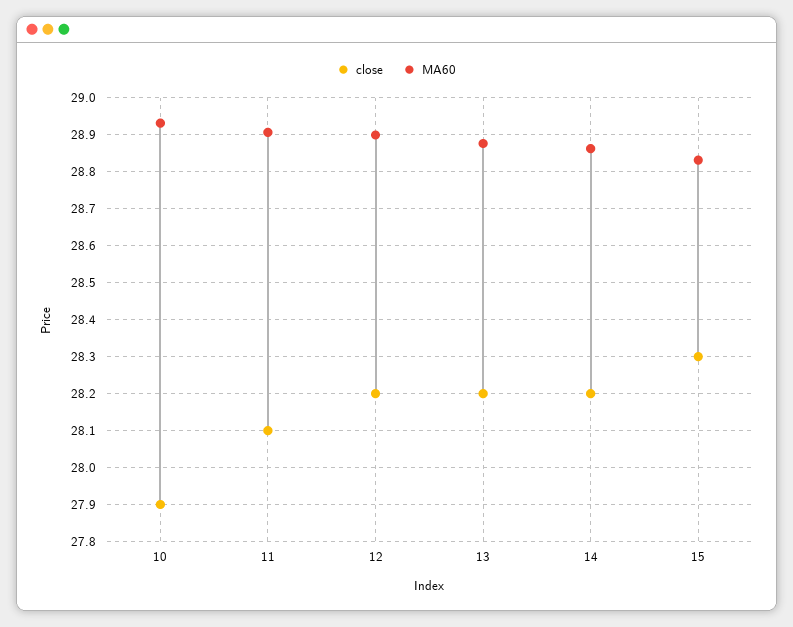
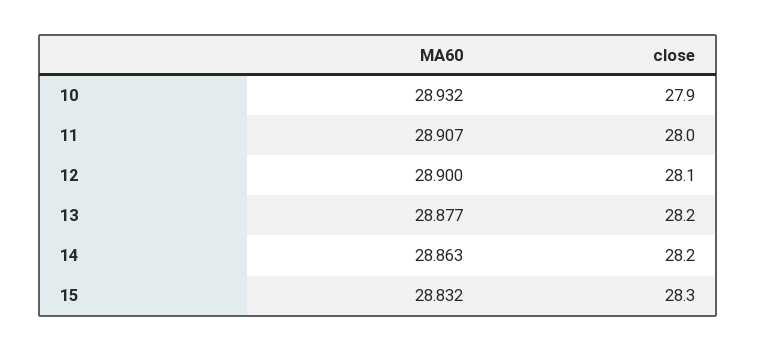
close, 11: 28.1 -> 28
close, 12: 28.2 -> 28.1

